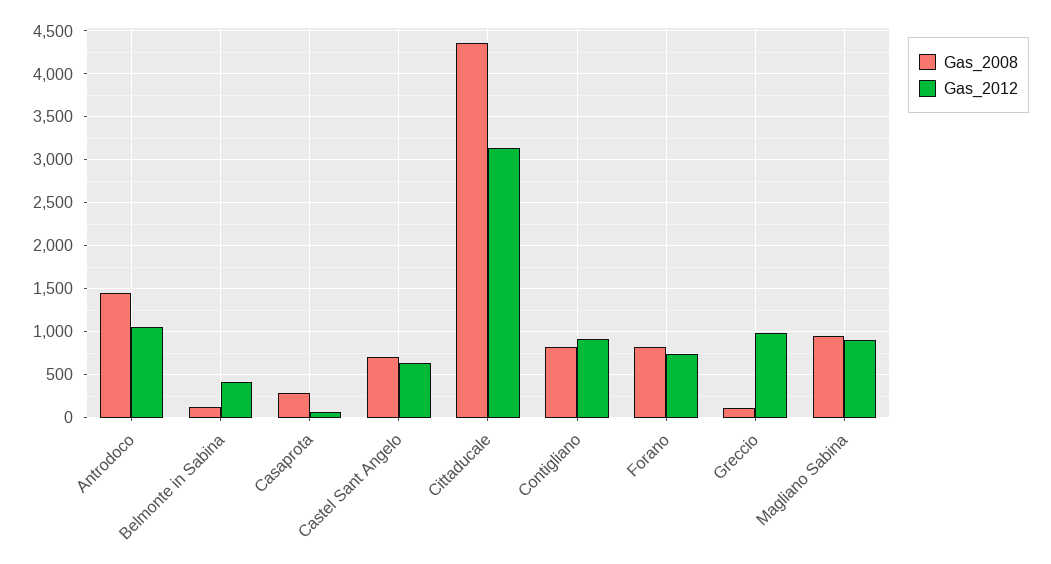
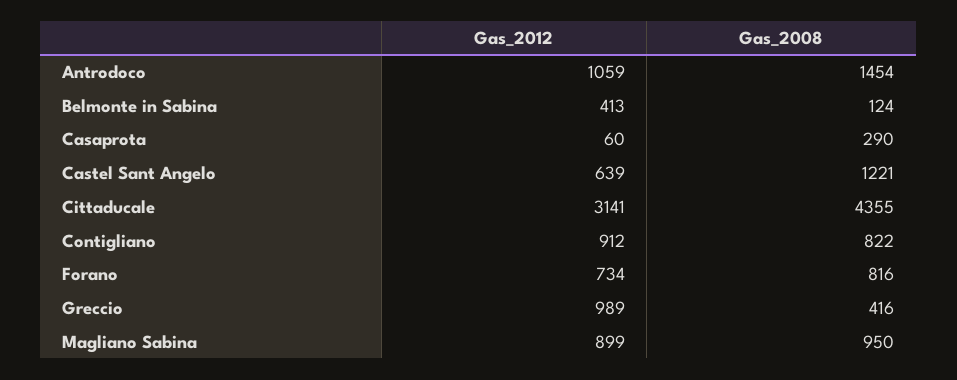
Gas_2008, Castel Sant Angelo: 700 -> 1221
Gas_2008, Greccio: 100 -> 416

